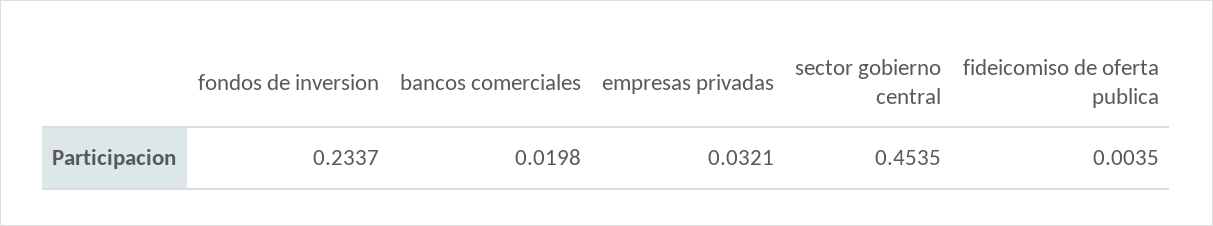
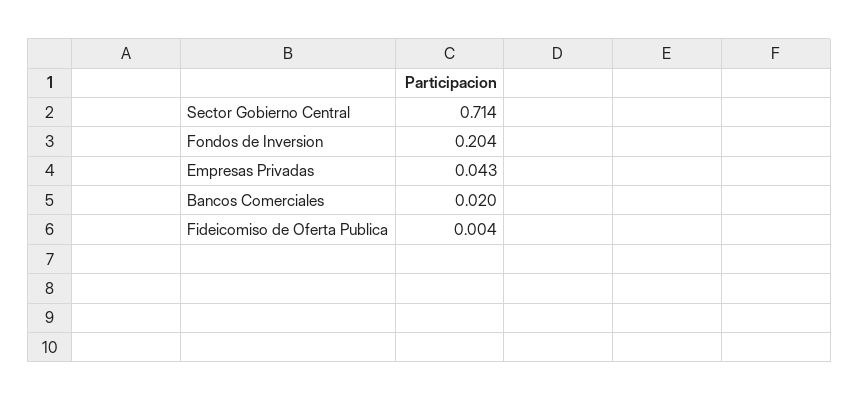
fondos de inversion: 0.2337 -> 0.204
empresas privadas: 0.0321 -> 0.043
sector gobierno central: 0.4535 -> 0.714

